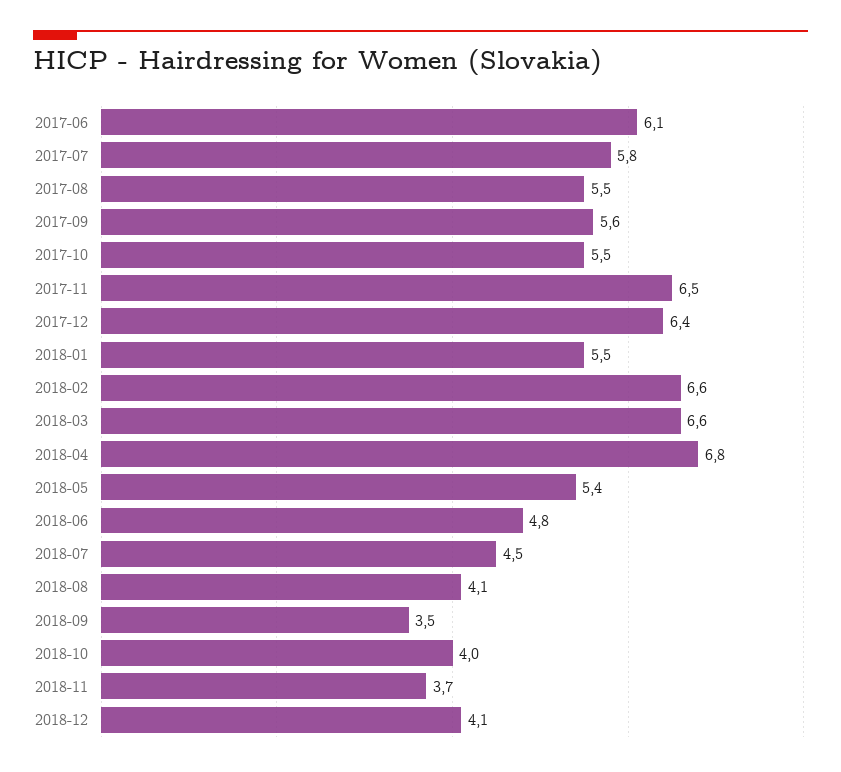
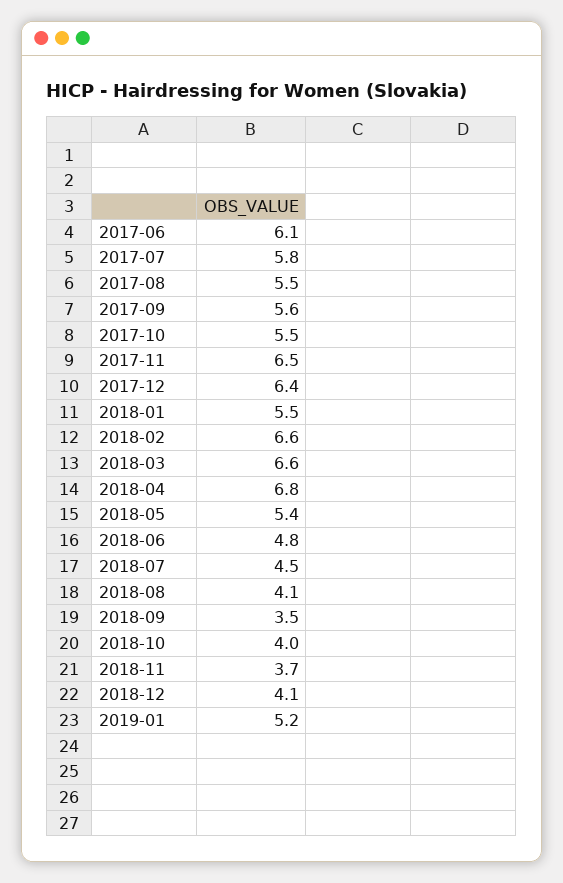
2019-01: none -> 5.2

